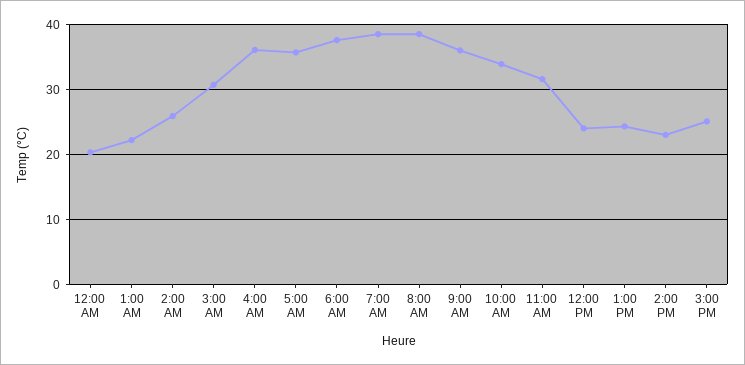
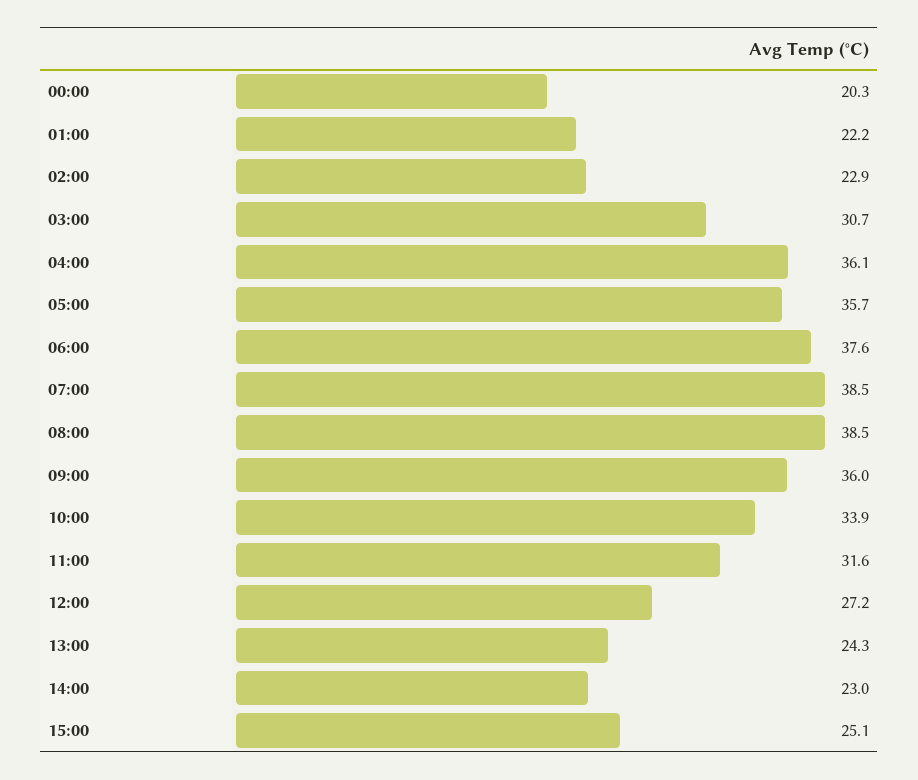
2:00 AM: 26 -> 22.9
12:00 PM: 24 -> 27.2

